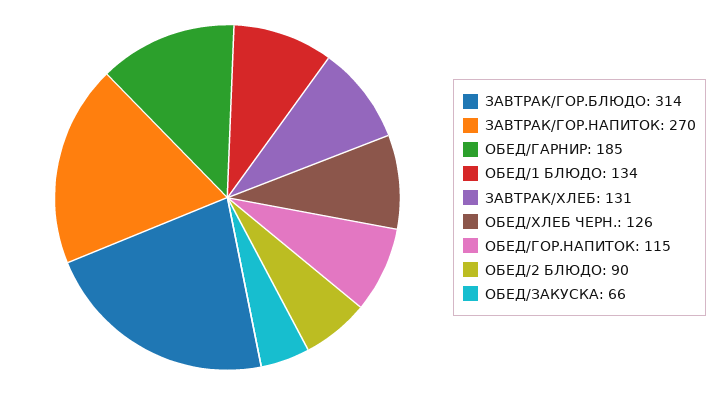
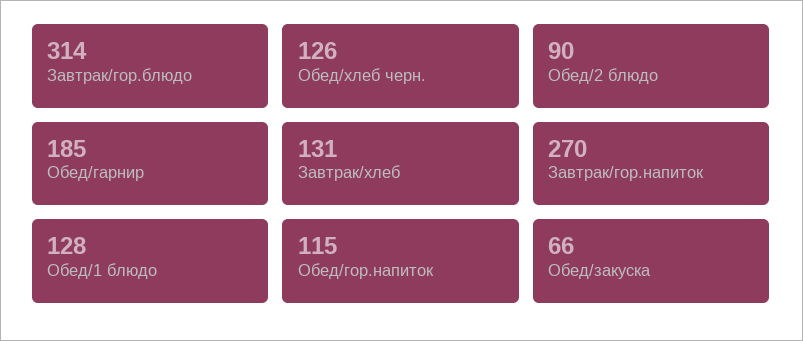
ОБЕД/1 БЛЮДО: 134 -> 128

